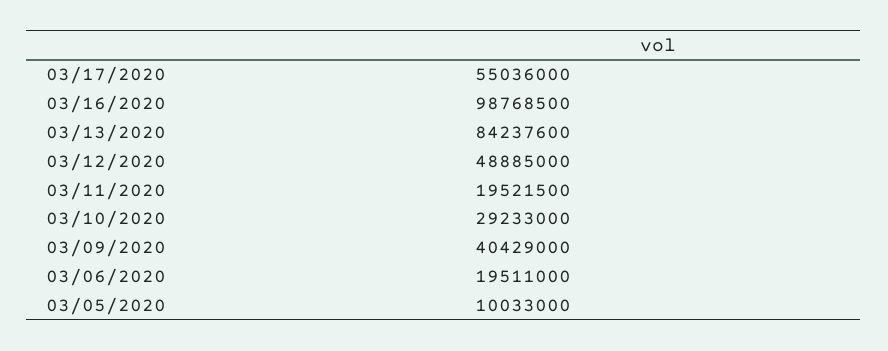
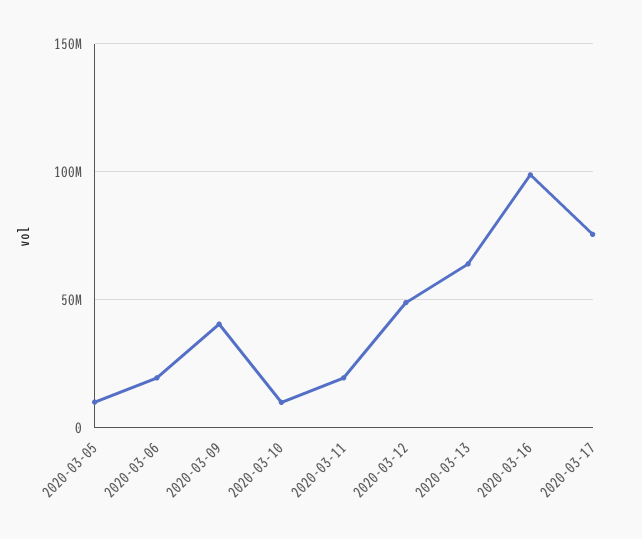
03/17/2020: 55036000 -> 75000000
03/13/2020: 84237600 -> 65000000
03/10/2020: 29233000 -> 10000000

